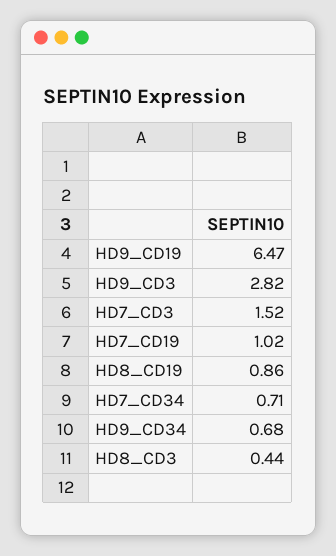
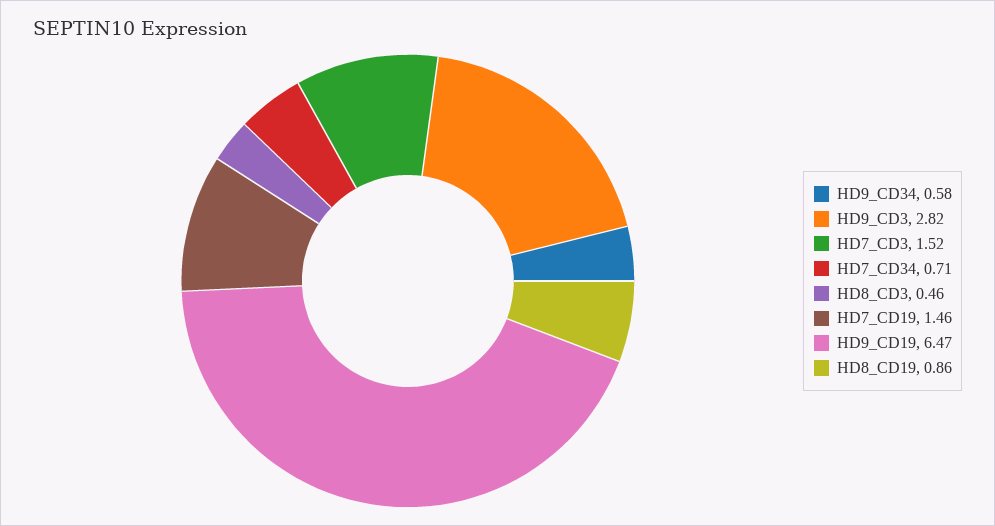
HD7_CD19: 1.02 -> 1.46
HD9_CD34: 0.68 -> 0.58
HD8_CD3: 0.44 -> 0.46

